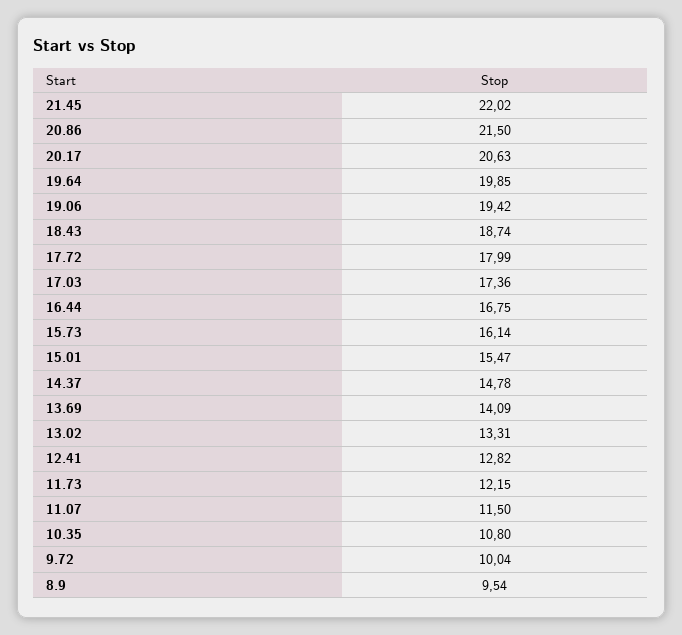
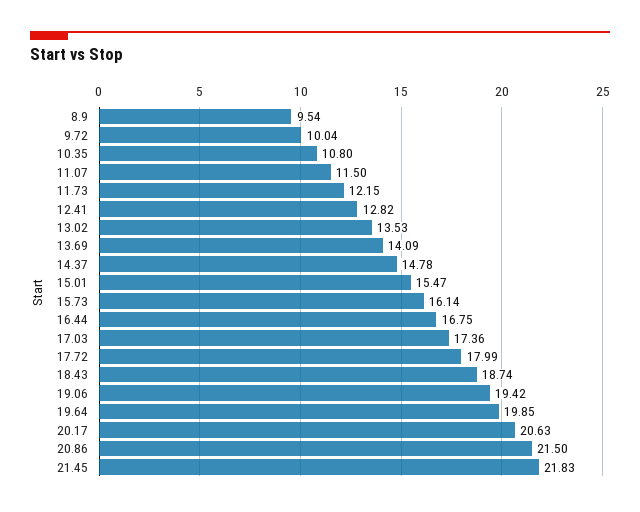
21.45: 22.02 -> 21.83
13.02: 13.31 -> 13.53

